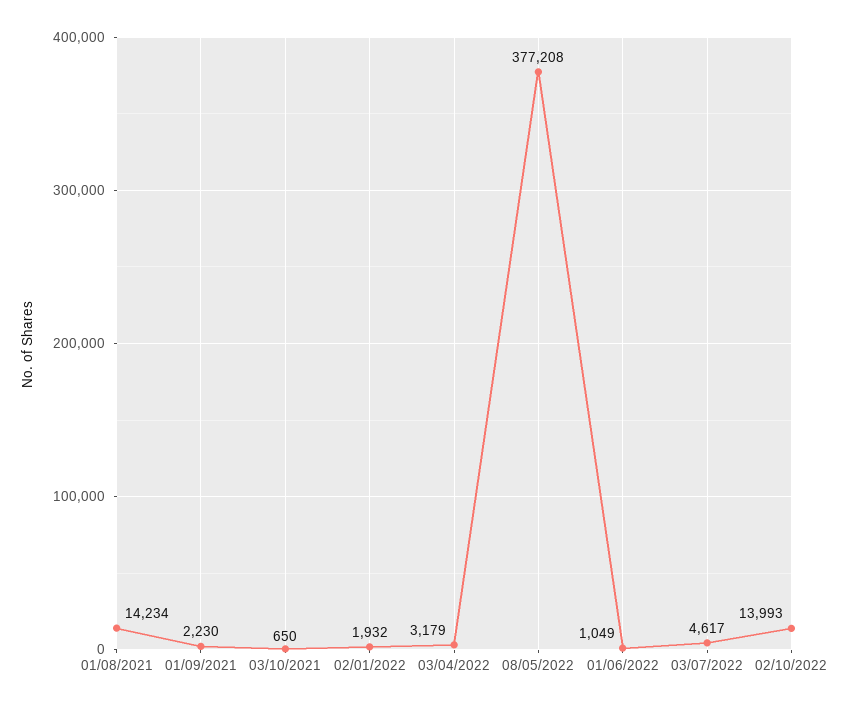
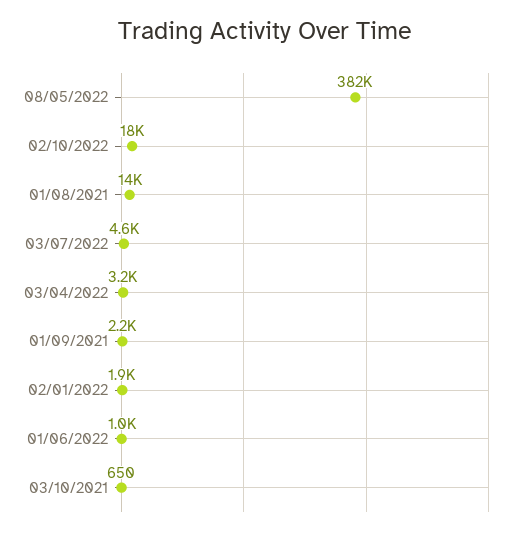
08/05/2022: 377208 -> 382000
02/10/2022: 13993 -> 18000

